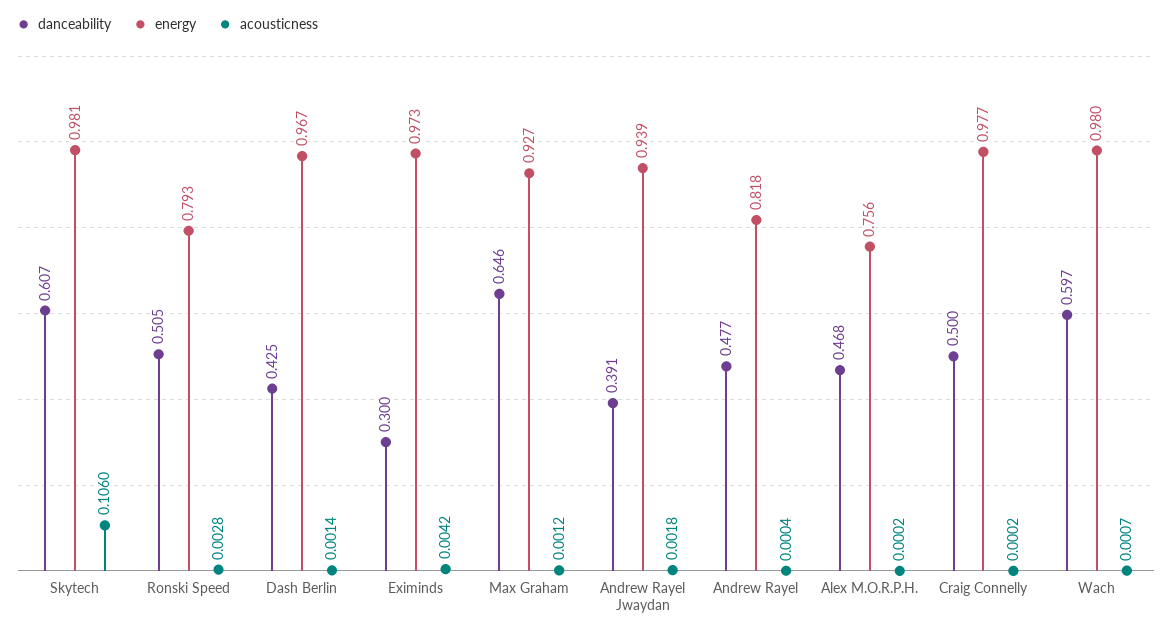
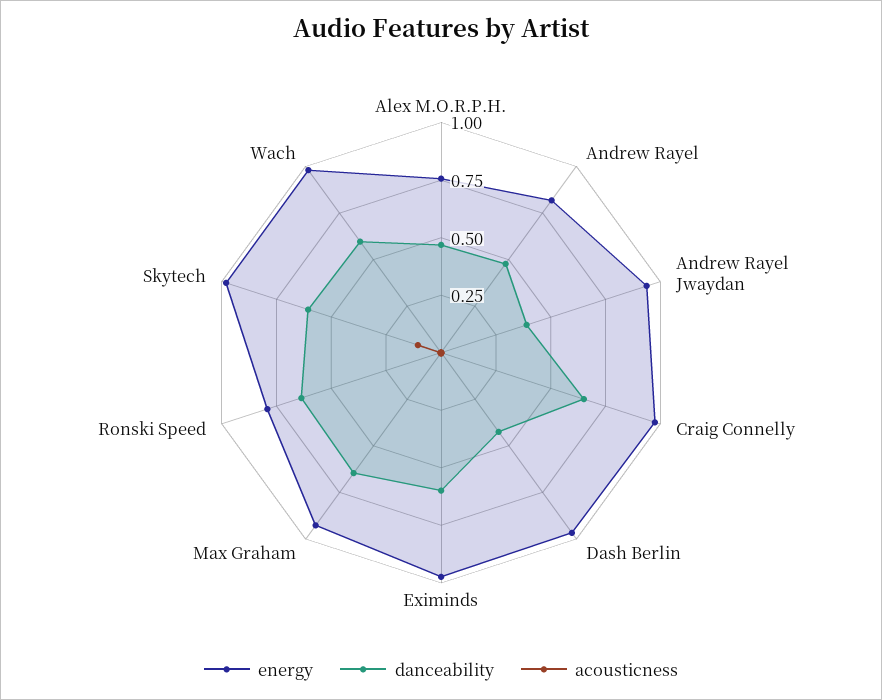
danceability, Ronski Speed: 0.505 -> 0.65
danceability, Eximinds: 0.3 -> 0.6
danceability, Craig Connelly: 0.5 -> 0.65

